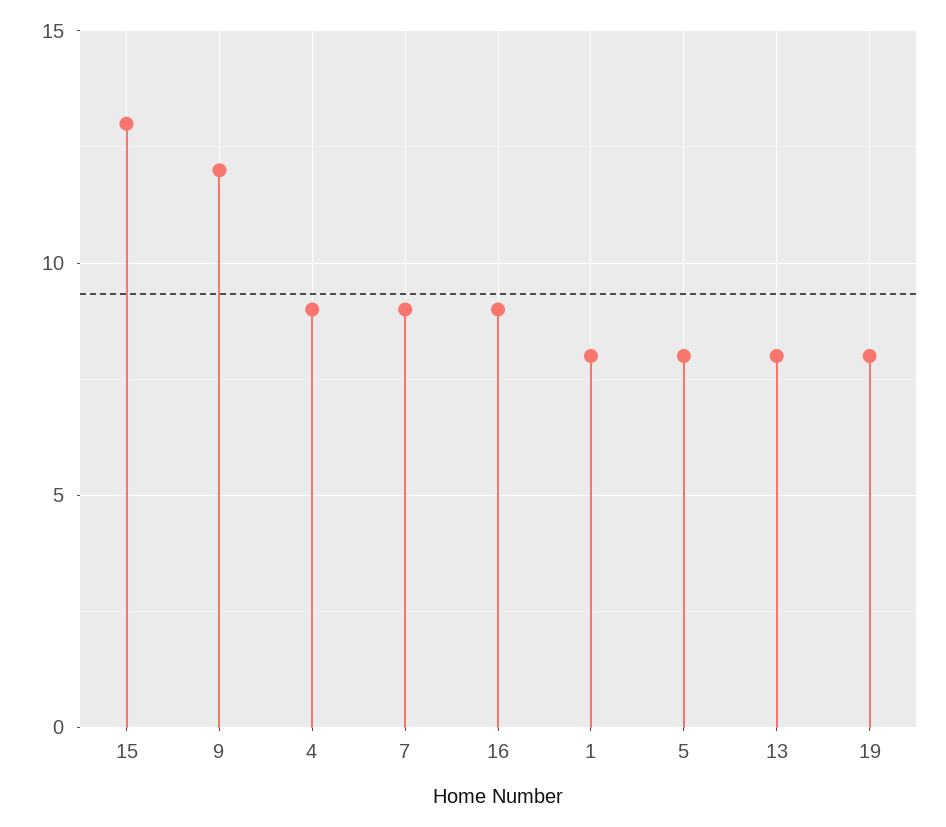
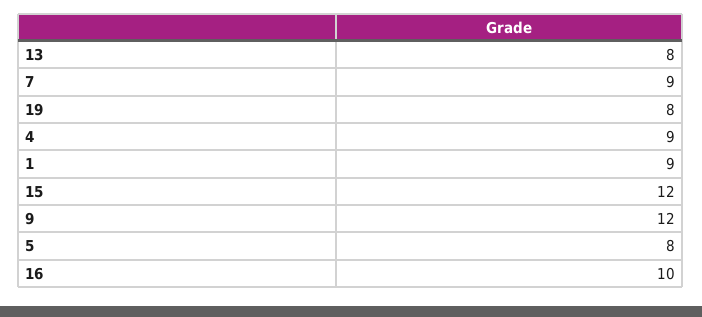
15: 13 -> 12
16: 9 -> 10
1: 8 -> 9

